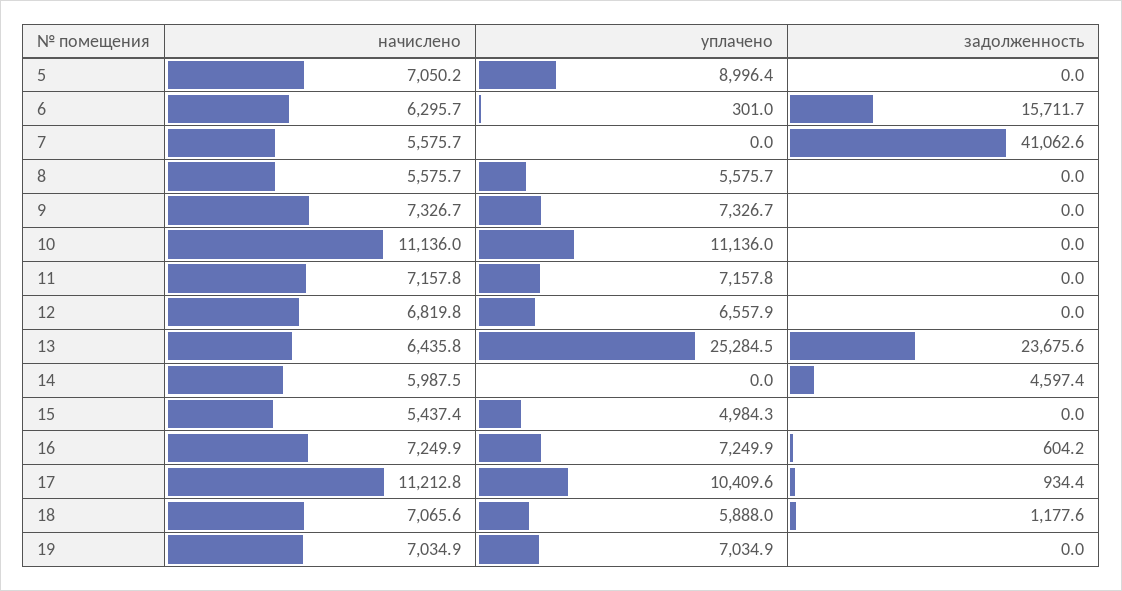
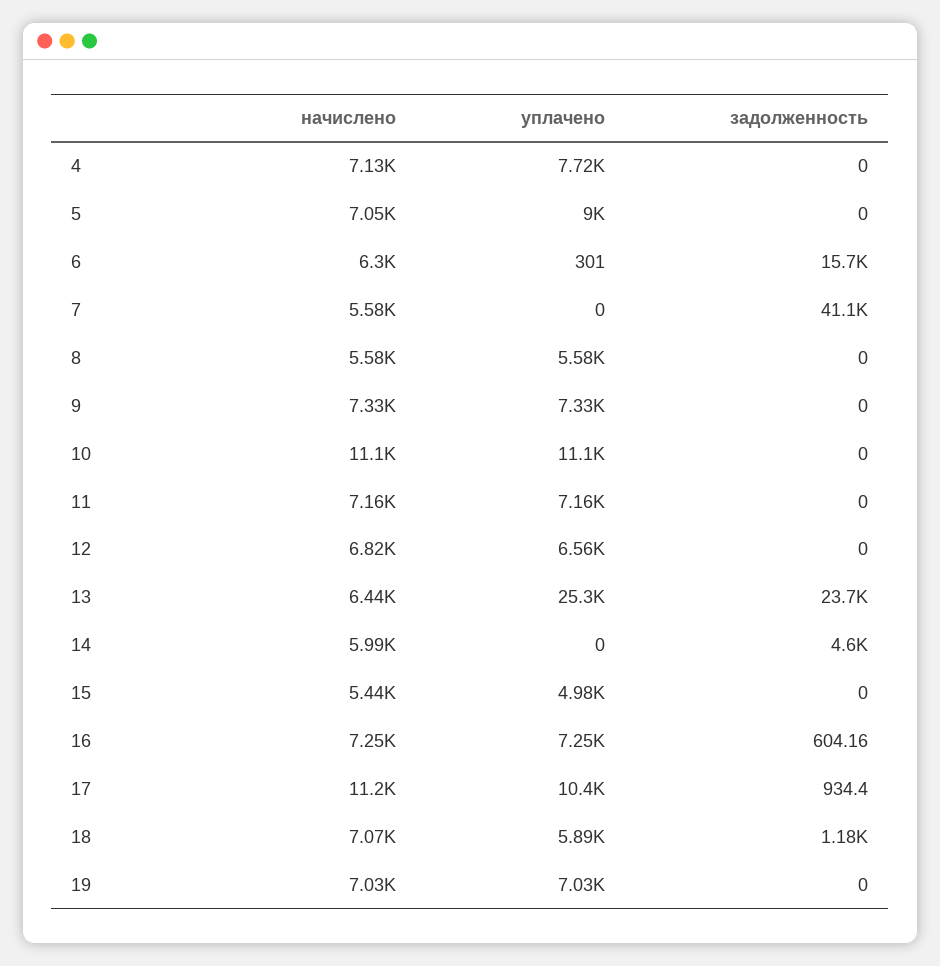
начислено, 4: none -> 7130
уплачено, 4: none -> 7720
задолженность, 4: none -> 0

